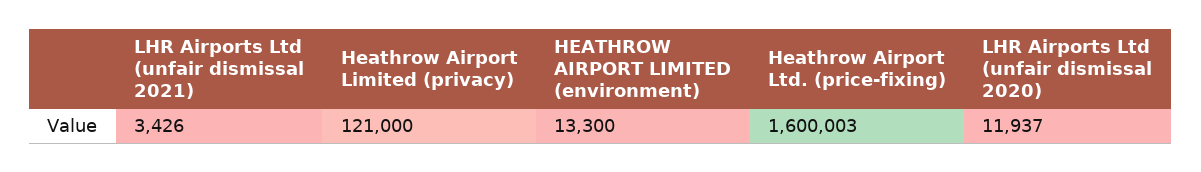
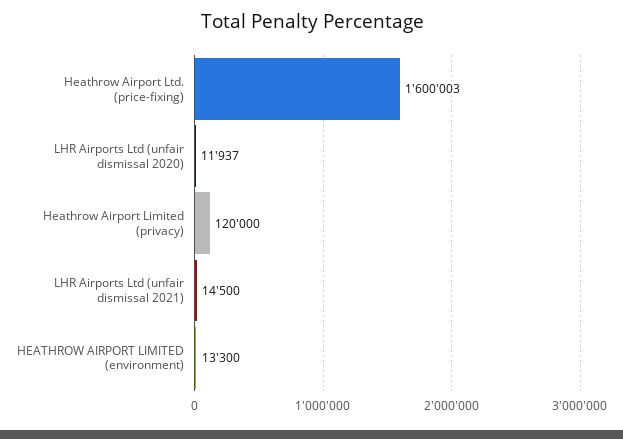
LHR Airports Ltd (unfair dismissal 2021): 3426 -> 14500
Heathrow Airport Limited (privacy): 121000 -> 120000

